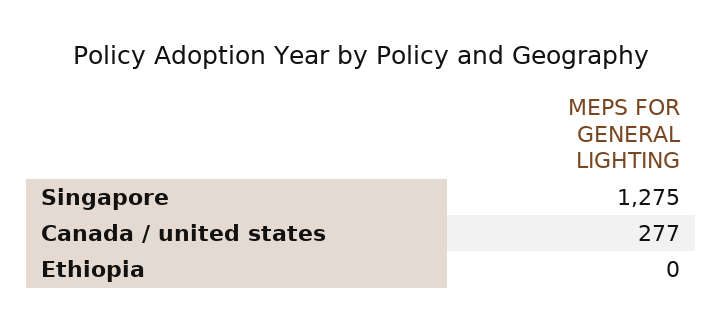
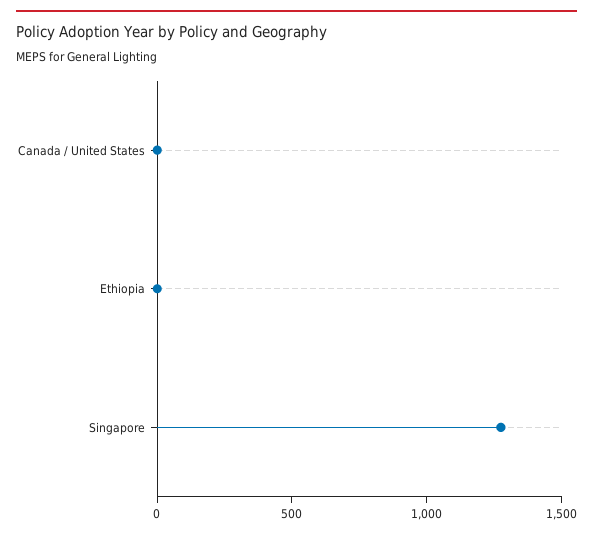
Canada / united states: 277 -> 0

